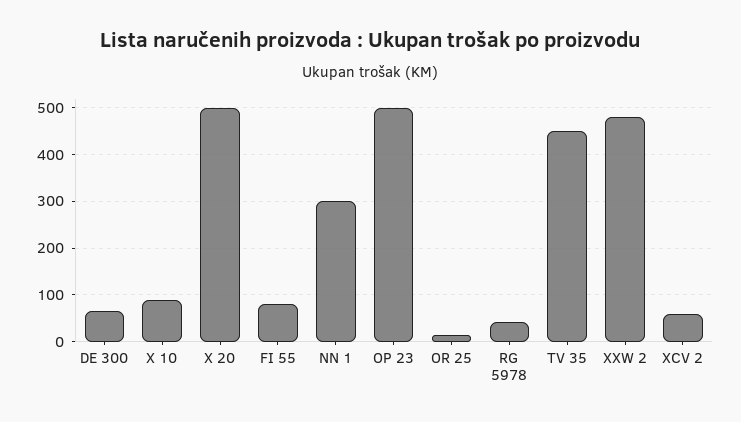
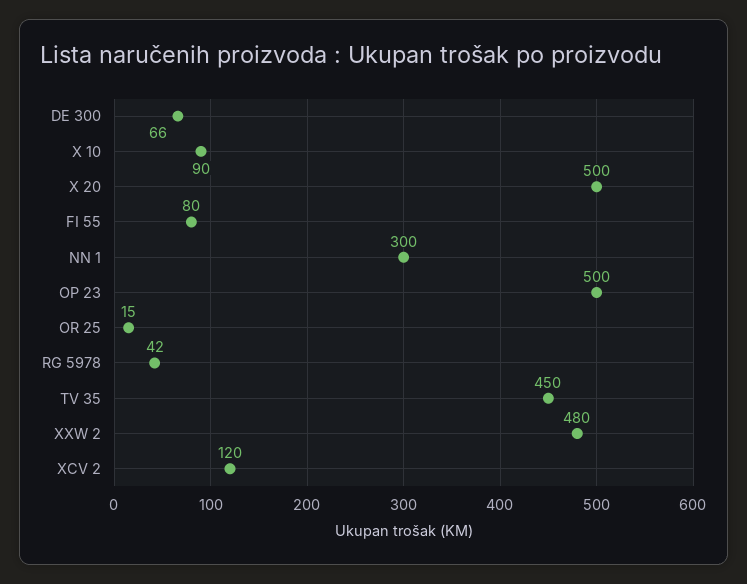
XCV 2: 60 -> 120

